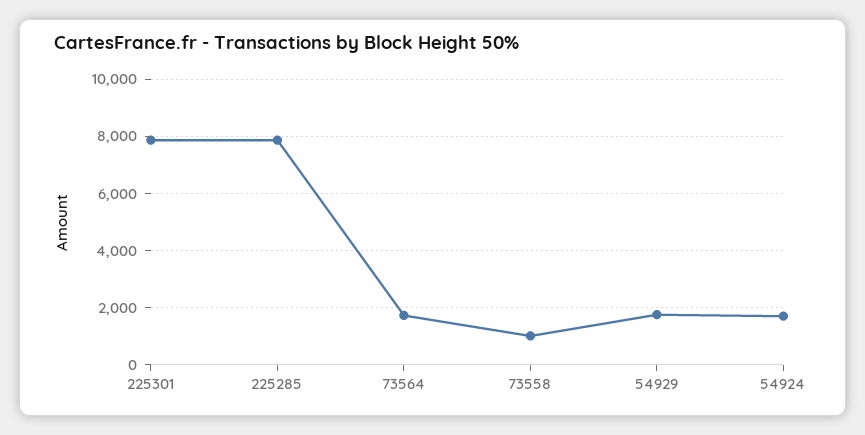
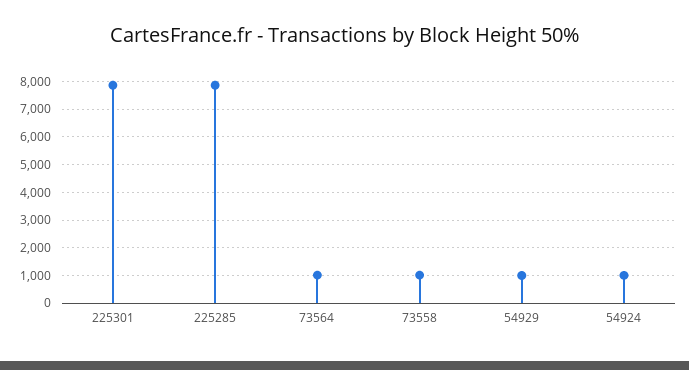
73564: 1750 -> 1000
54929: 1750 -> 1000
54924: 1750 -> 1000

